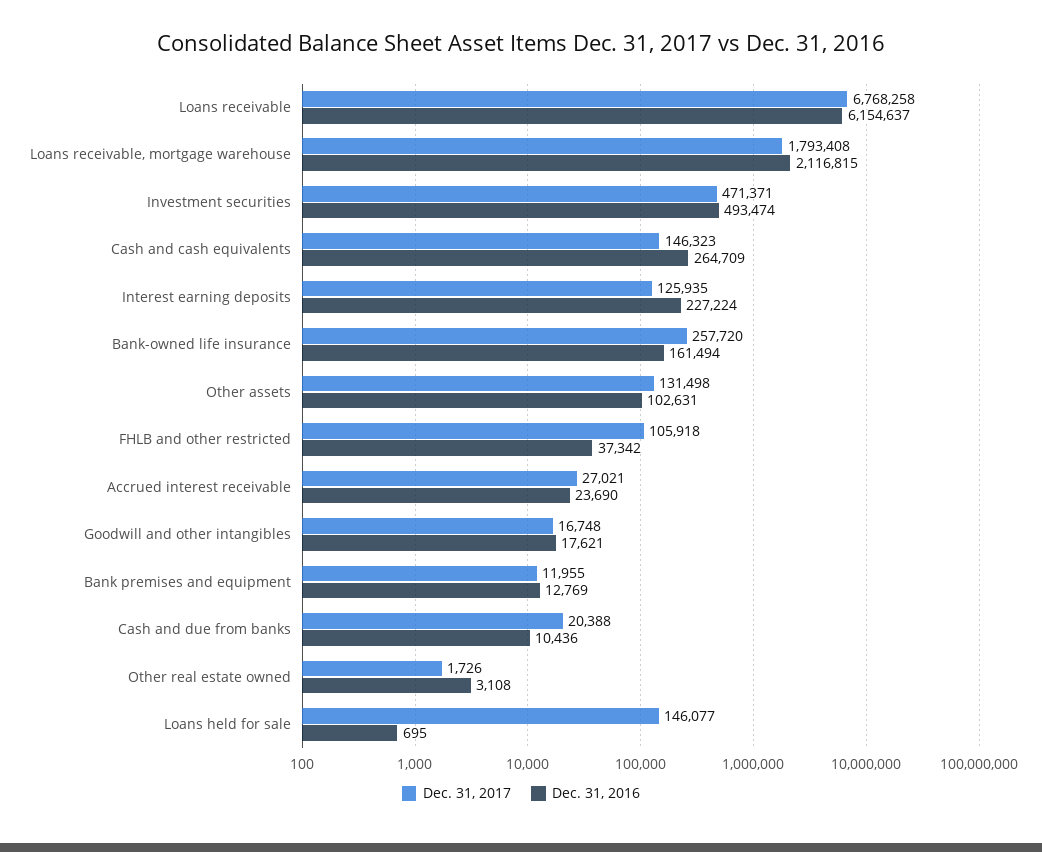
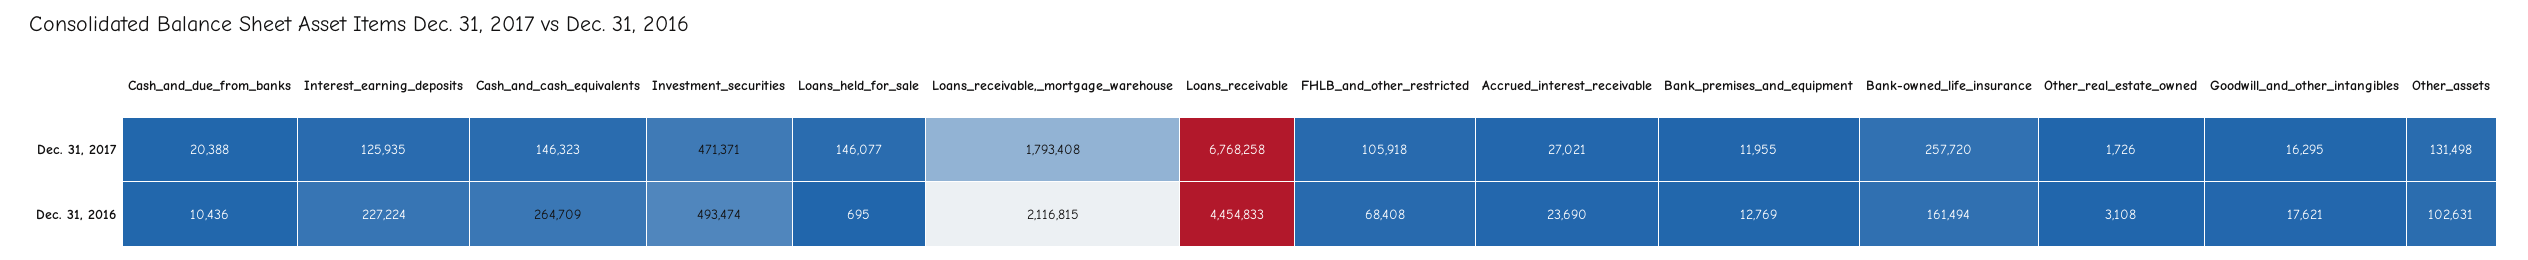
Dec. 31, 2016, Loans receivable: 6154637 -> 4454833
Dec. 31, 2016, FHLB and other restricted: 37342 -> 68408
Dec. 31, 2017, Goodwill and other intangibles: 16748 -> 16295

